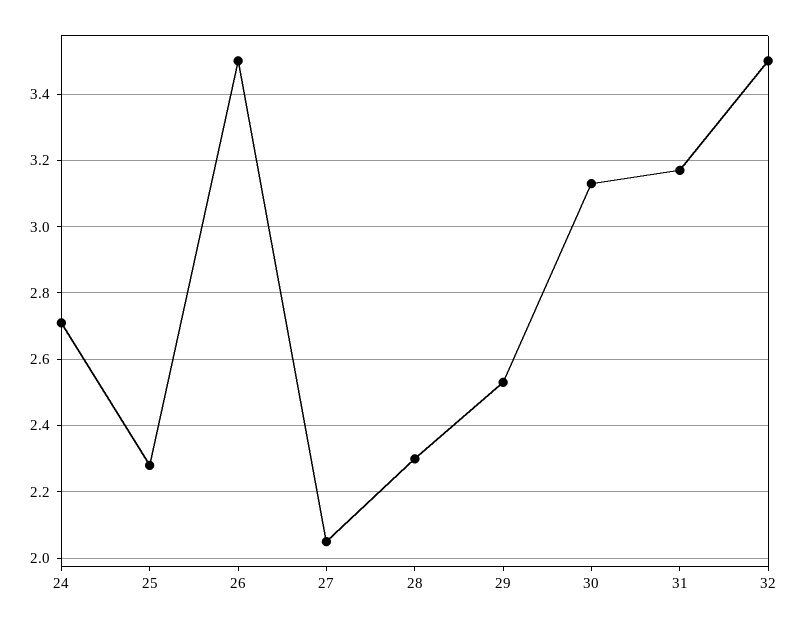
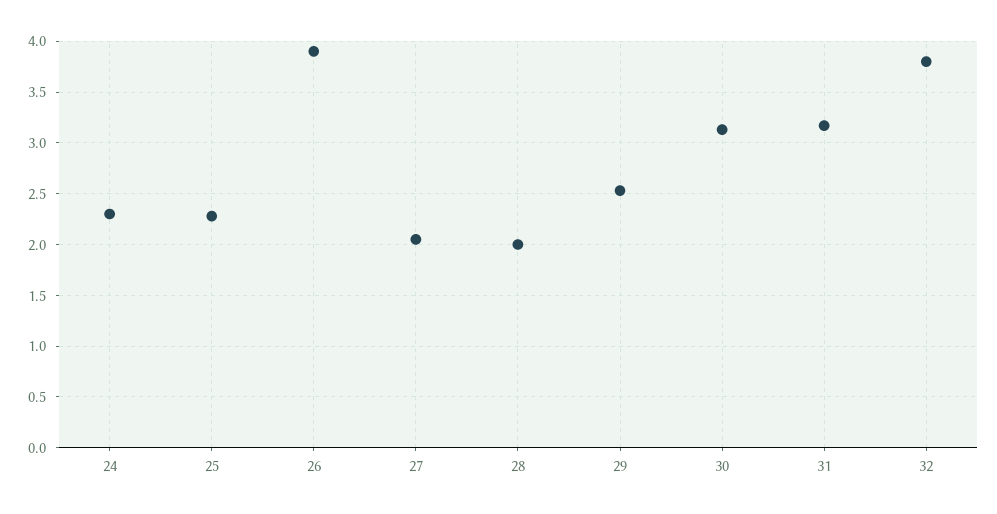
24: 2.7 -> 2.3
26: 3.5 -> 3.9
28: 2.3 -> 2
32: 3.5 -> 3.8

